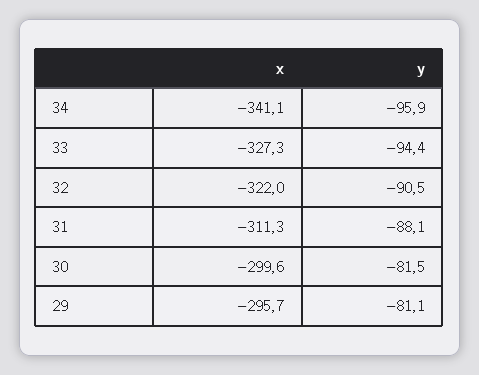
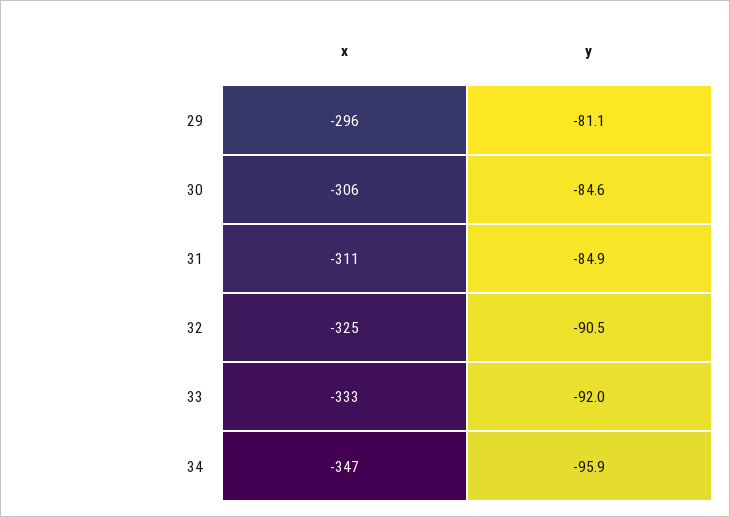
x, 34: -341.1 -> -347
x, 33: -327.3 -> -333
y, 33: -94.4 -> -92
x, 32: -322 -> -325
y, 31: -88.1 -> -84.9
x, 30: -299.6 -> -306
y, 30: -81.5 -> -84.6

